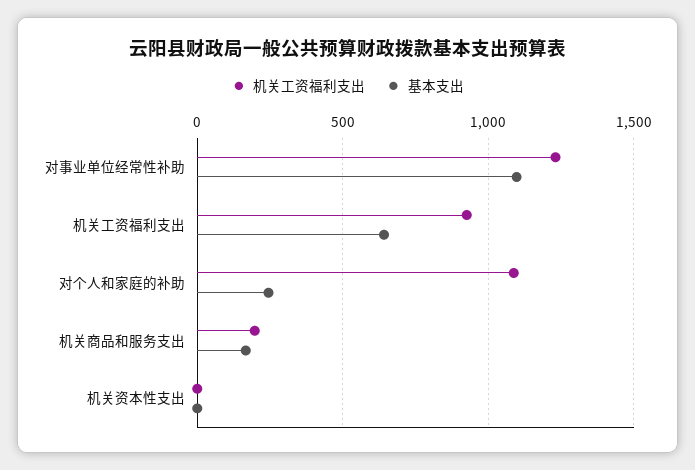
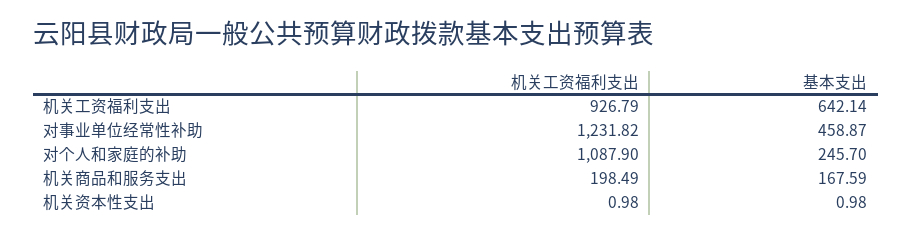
基本支出, 对事业单位经常性补助: 1100 -> 458.87

